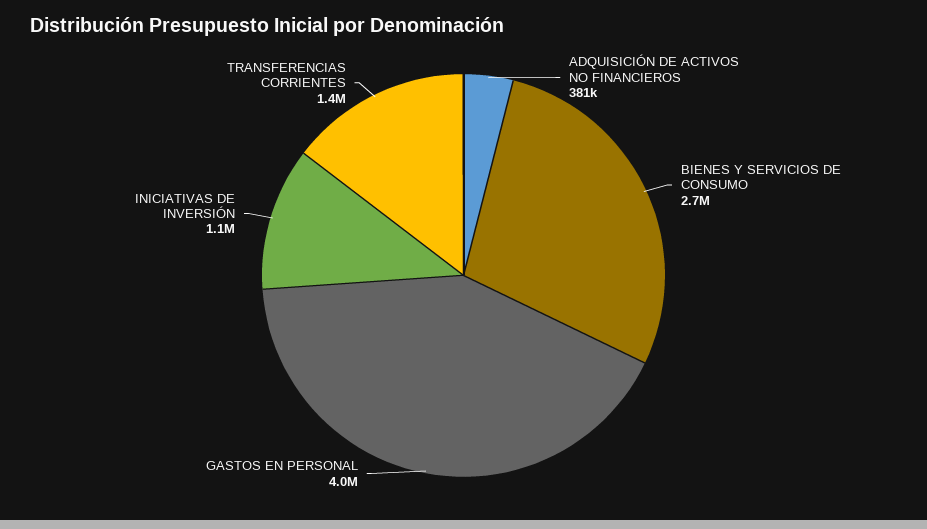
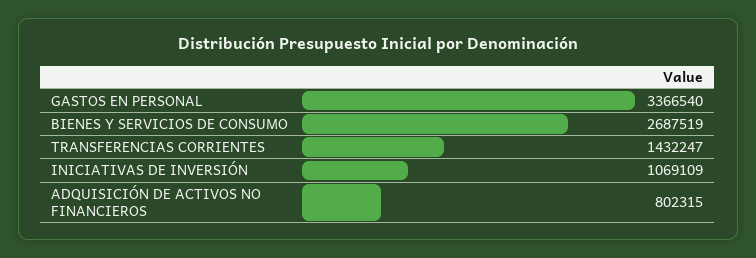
ADQUISICIÓN DE ACTIVOS NO FINANCIEROS: 381000 -> 802315
GASTOS EN PERSONAL: 4000000 -> 3366540

